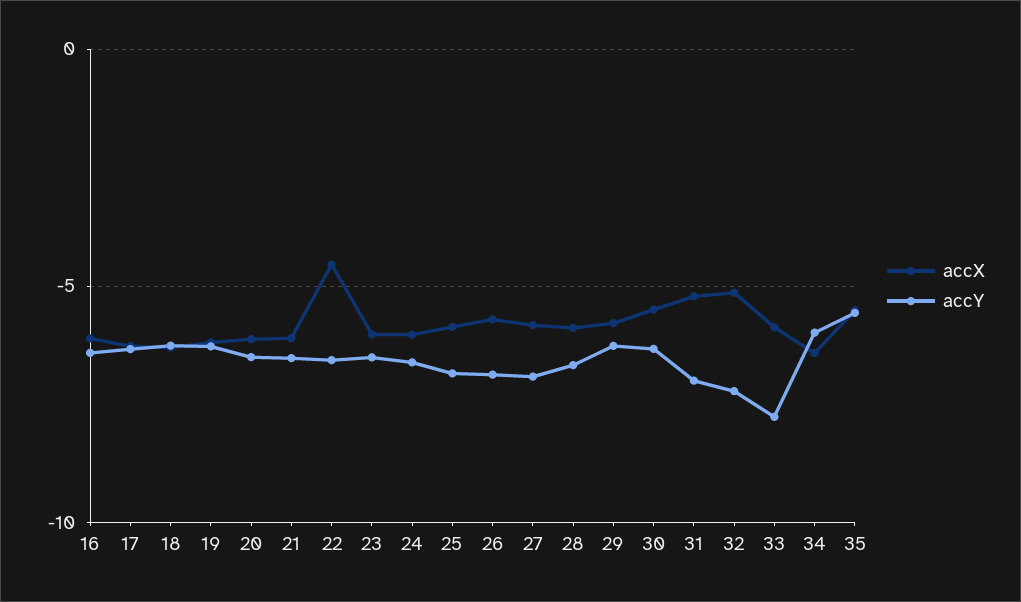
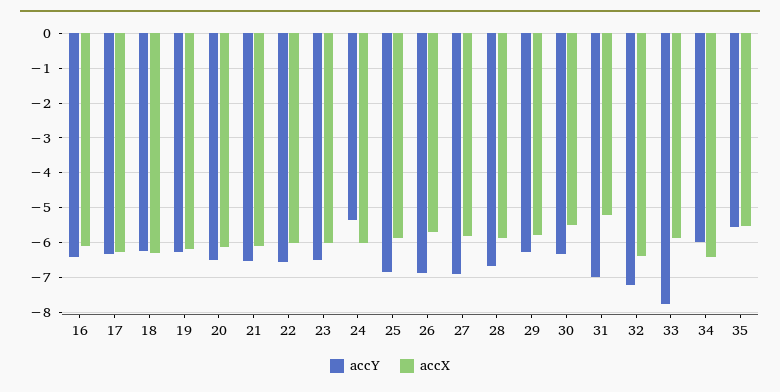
accX, 22: -4.5 -> -6
accY, 24: -6.5 -> -5.4
accX, 32: -5 -> -6.4

